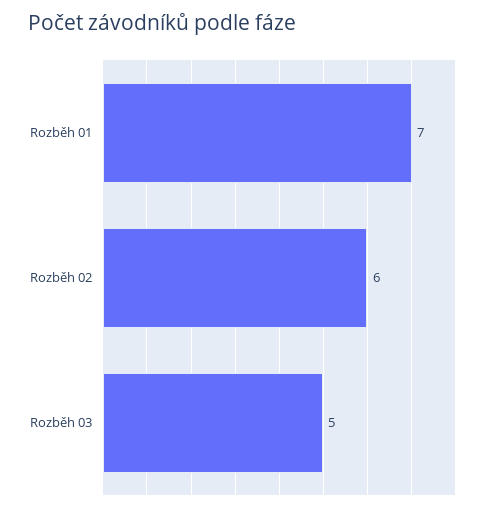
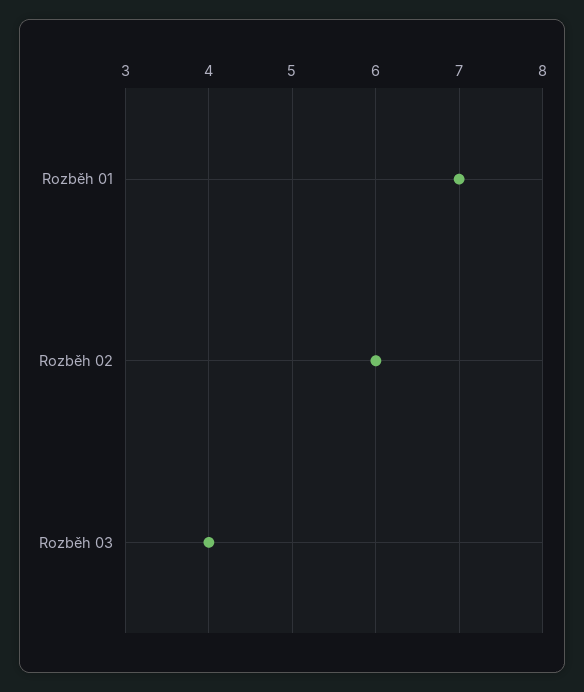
Rozběh 03: 5 -> 4

